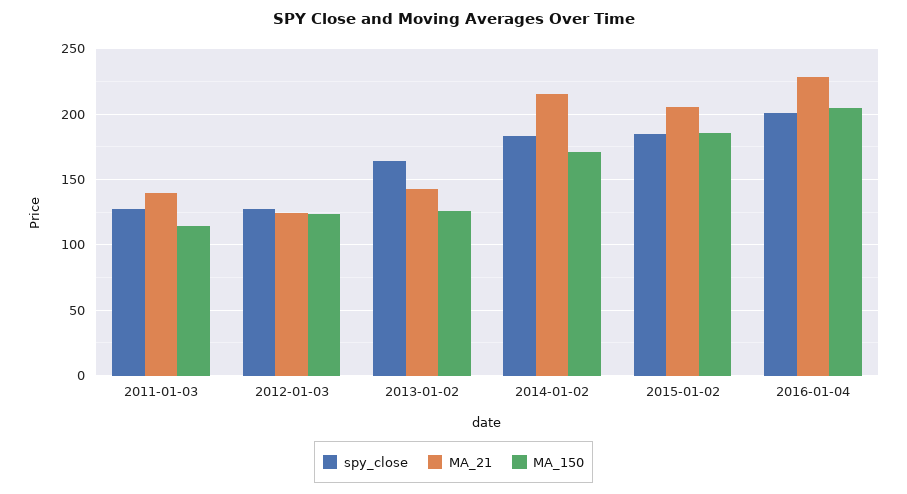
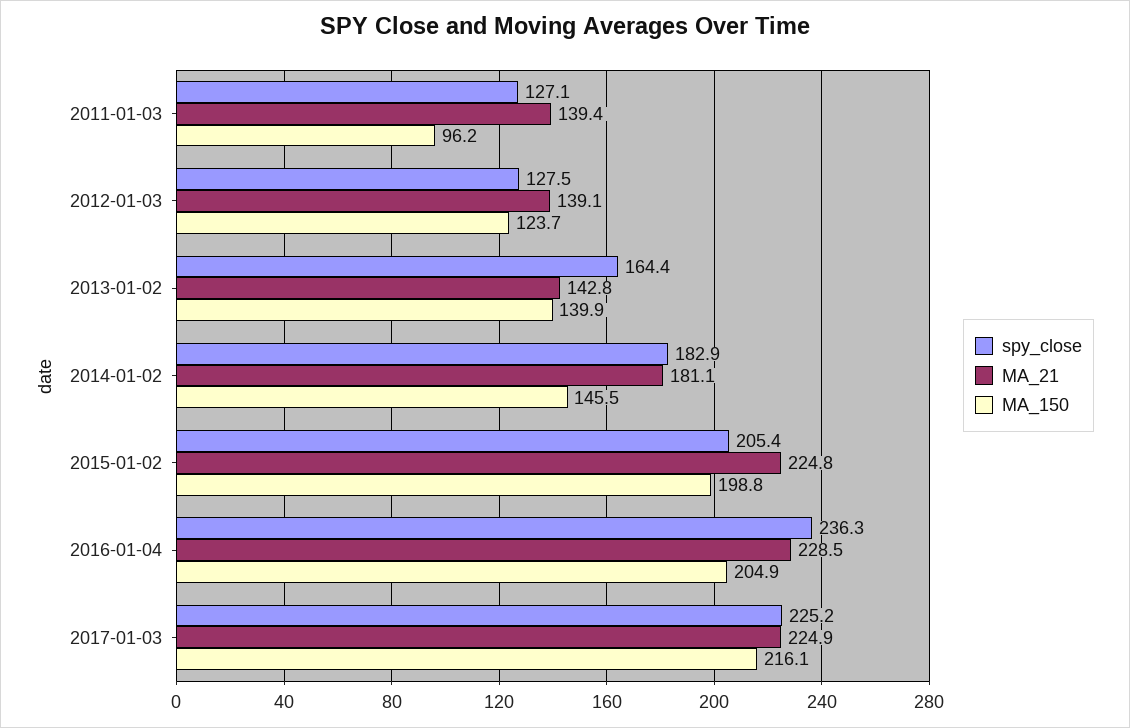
MA_150, 2011-01-03: 115 -> 96.2
MA_21, 2012-01-03: 125 -> 139.1
MA_150, 2013-01-02: 125 -> 139.9
MA_21, 2014-01-02: 215 -> 181.1
MA_150, 2014-01-02: 170 -> 145.5
spy_close, 2015-01-02: 185 -> 205.4
MA_21, 2015-01-02: 205 -> 224.8
MA_150, 2015-01-02: 185 -> 198.8
spy_close, 2016-01-04: 200 -> 236.3
spy_close, 2017-01-03: none -> 225.2
MA_21, 2017-01-03: none -> 224.9
MA_150, 2017-01-03: none -> 216.1

